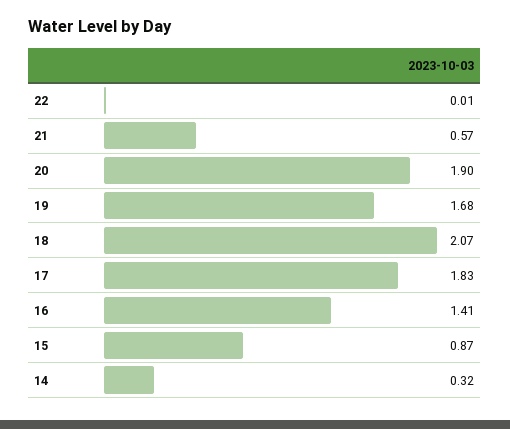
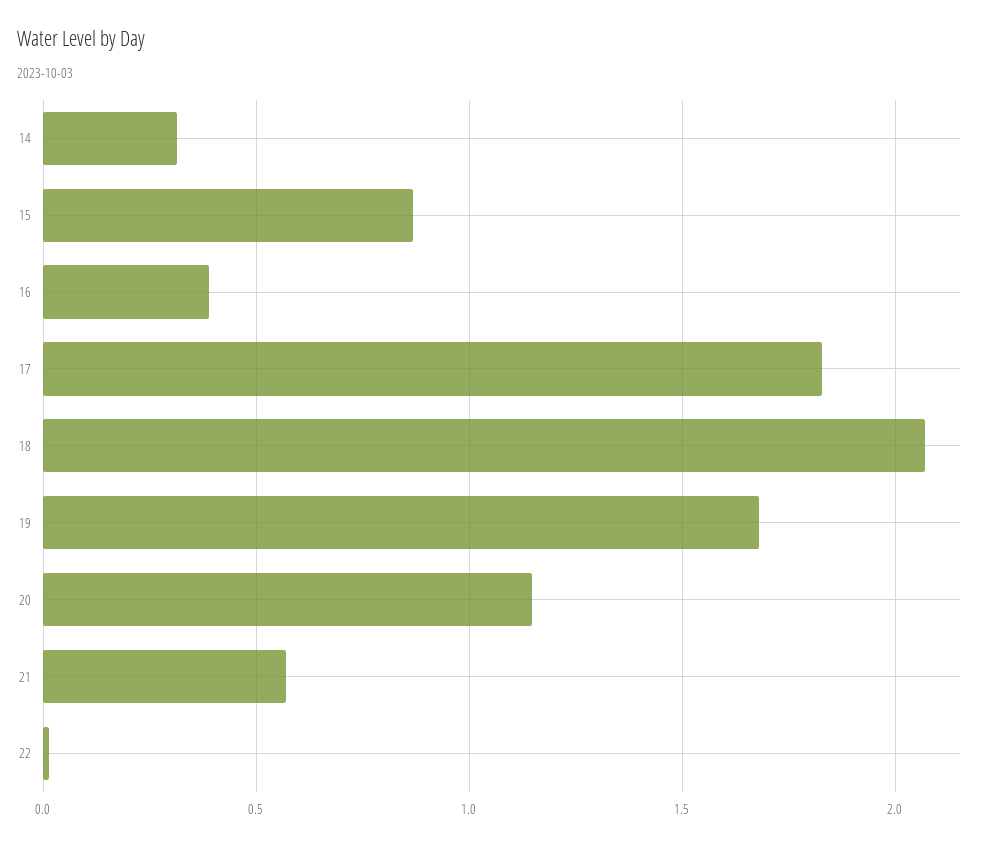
20: 1.9 -> 1.15
16: 1.41 -> 0.4

